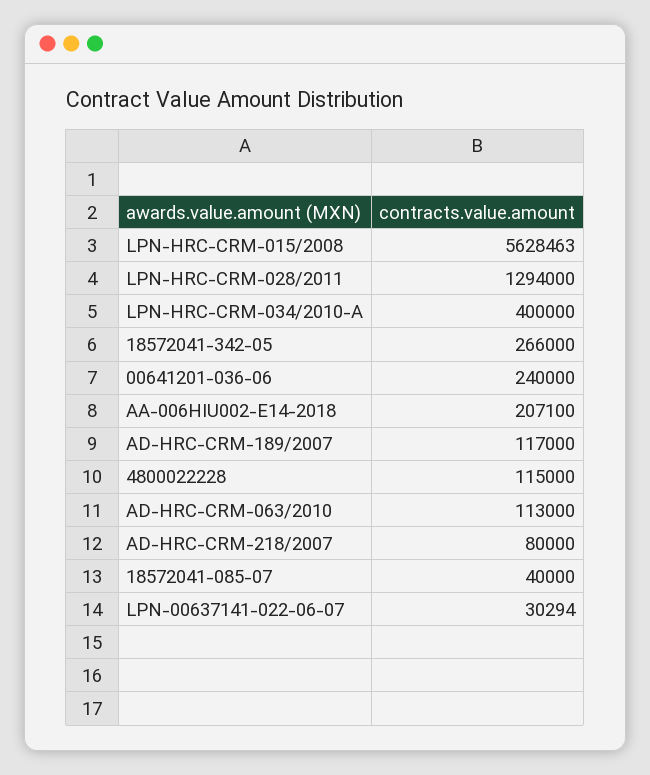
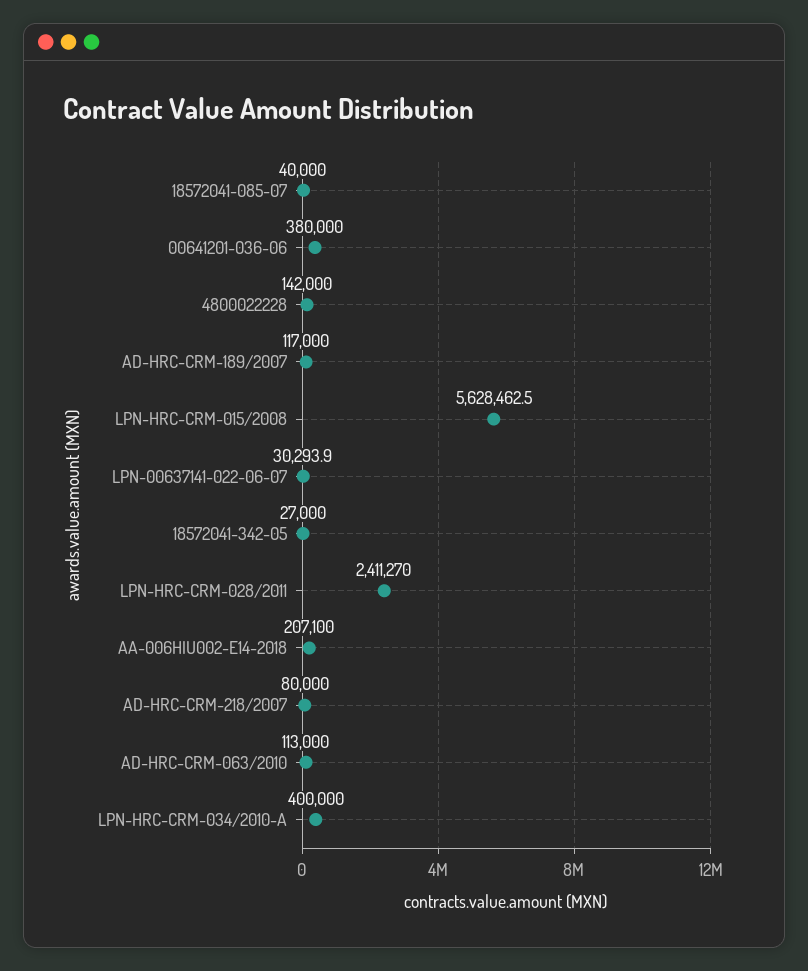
LPN-HRC-CRM-028/2011: 1294000 -> 2411270
18572041-342-05: 266000 -> 27000
00641201-036-06: 240000 -> 380000
4800022228: 115000 -> 142000

